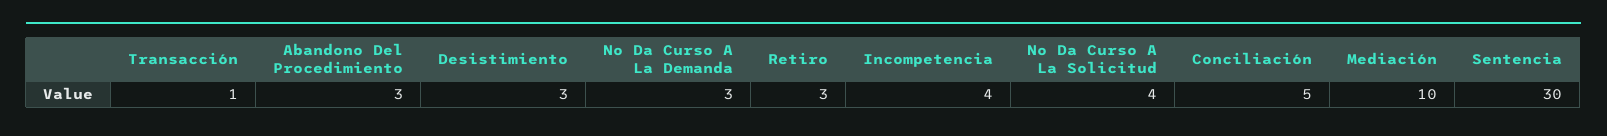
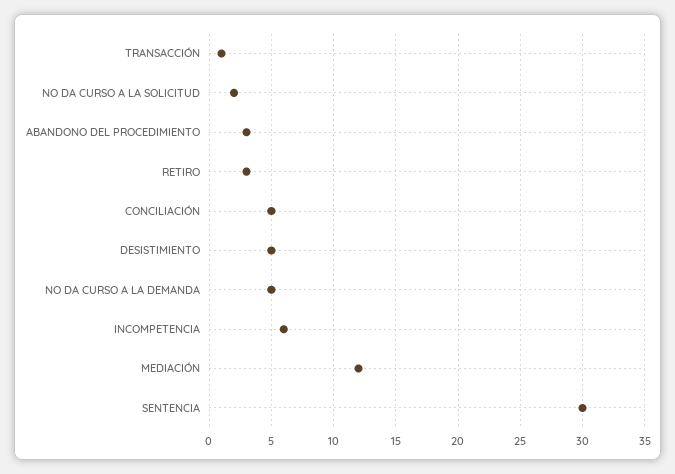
Desistimiento: 3 -> 5
No Da Curso A La Demanda: 3 -> 5
Incompetencia: 4 -> 6
No Da Curso A La Solicitud: 4 -> 2
Mediación: 10 -> 12

